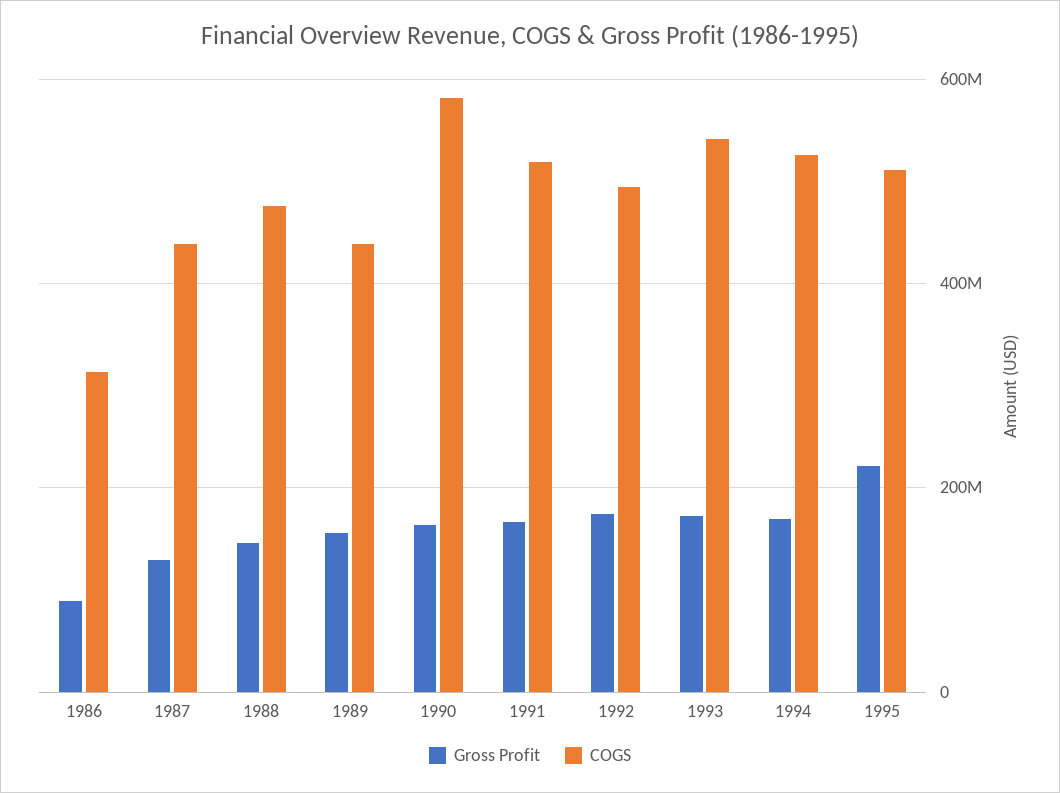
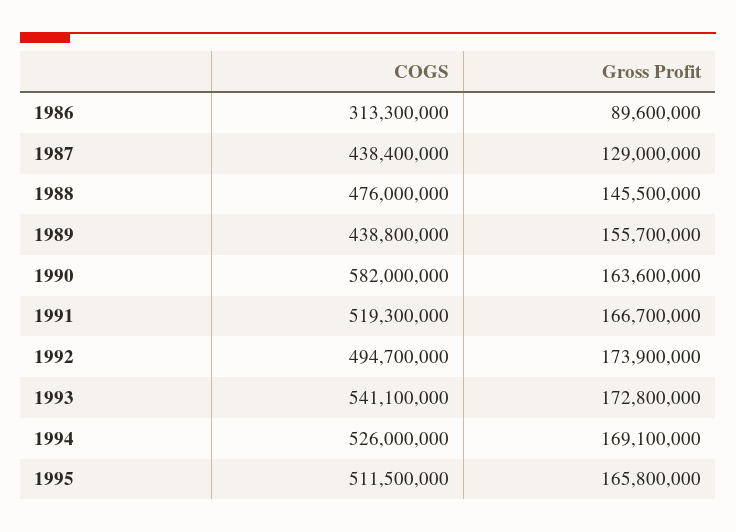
Gross Profit, 1995: 220000000 -> 165800000

